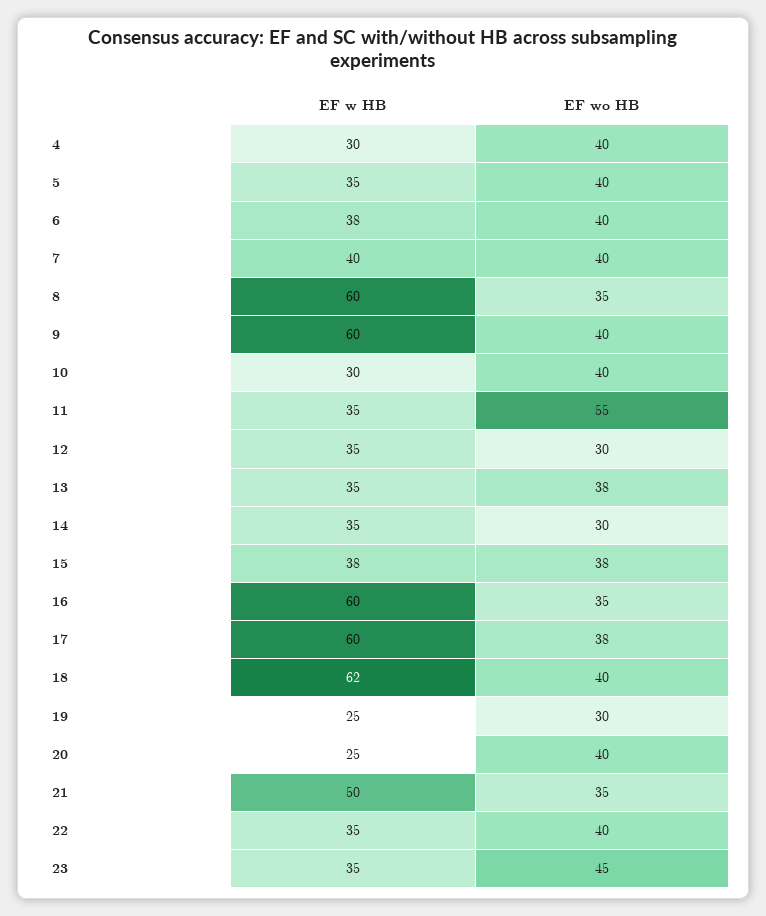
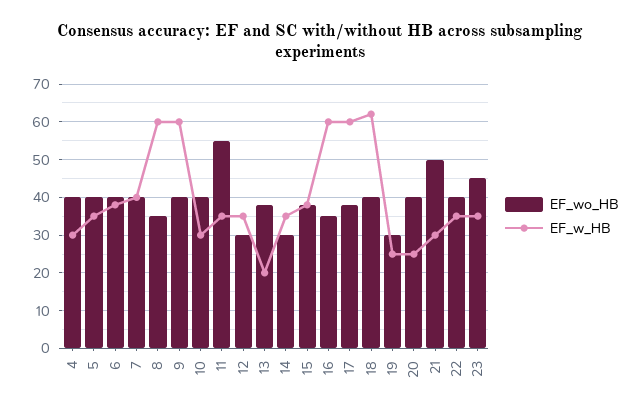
EF w HB, 13: 35 -> 20
EF w HB, 21: 50 -> 30
EF wo HB, 21: 35 -> 50

